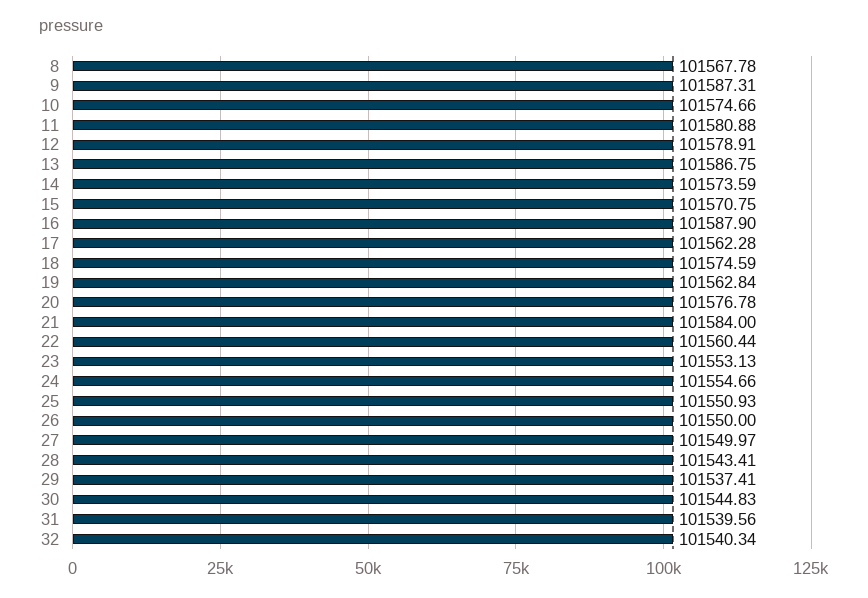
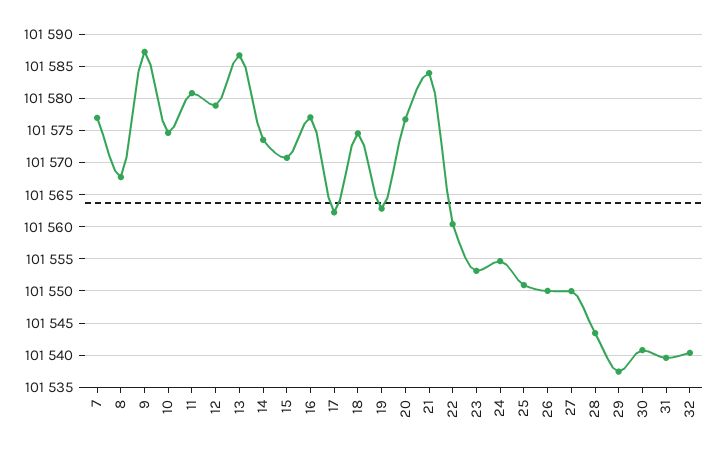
16: 101587.9 -> 101577
30: 101544.83 -> 101541
7: none -> 101577

